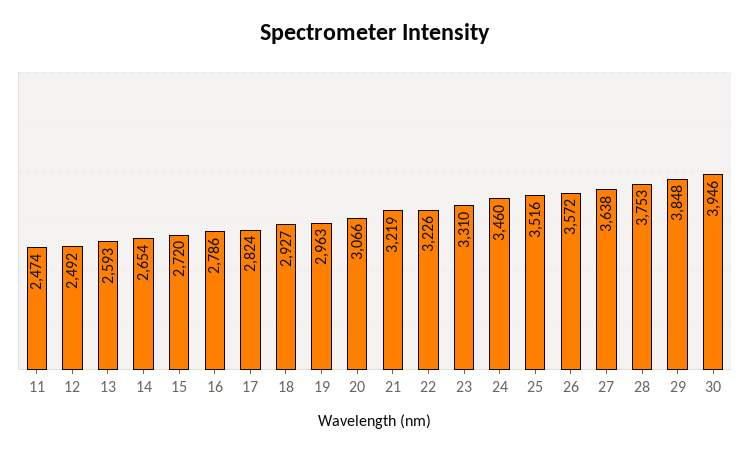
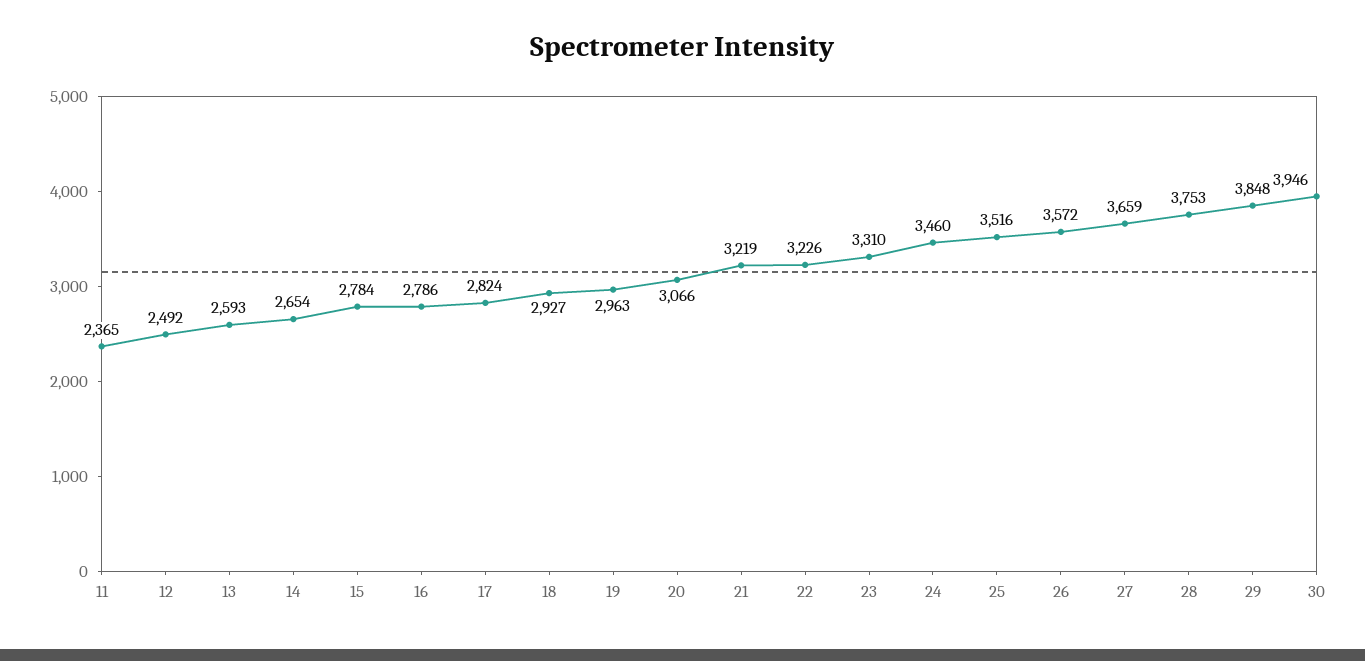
11: 2474 -> 2365
15: 2720 -> 2784
27: 3638 -> 3659

